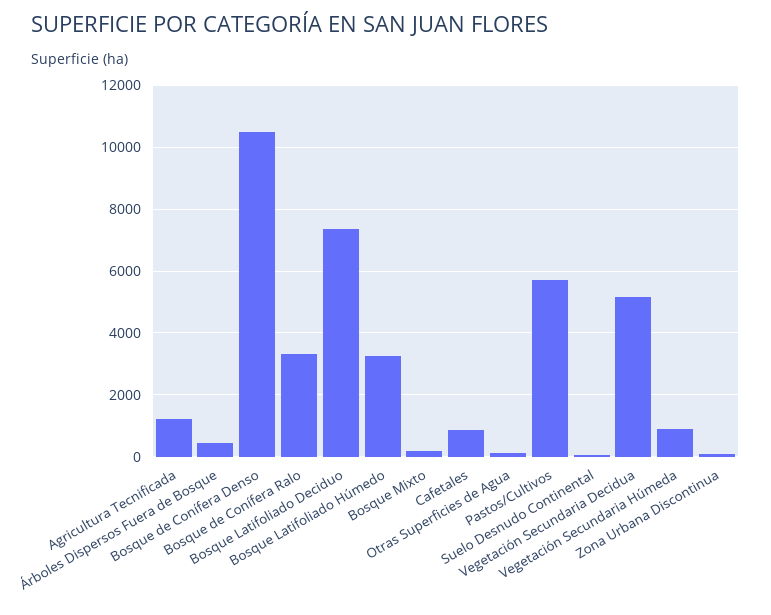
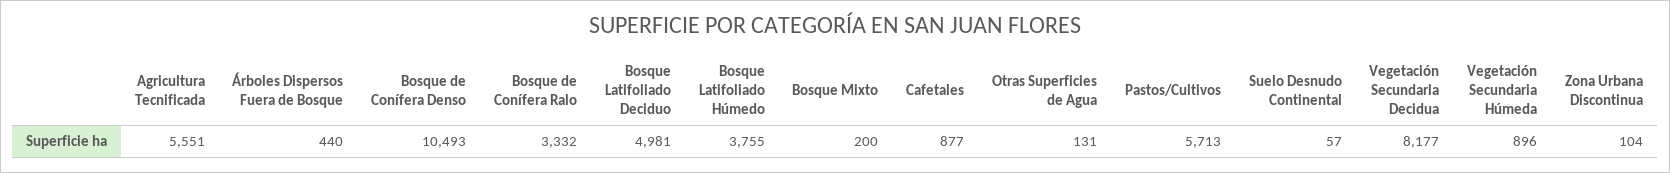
Agricultura Tecnificada: 1200 -> 5551
Bosque Latifoliado Deciduo: 7400 -> 4981
Bosque Latifoliado Húmedo: 3200 -> 3755
Vegetación Secundaria Decidua: 5200 -> 8177

